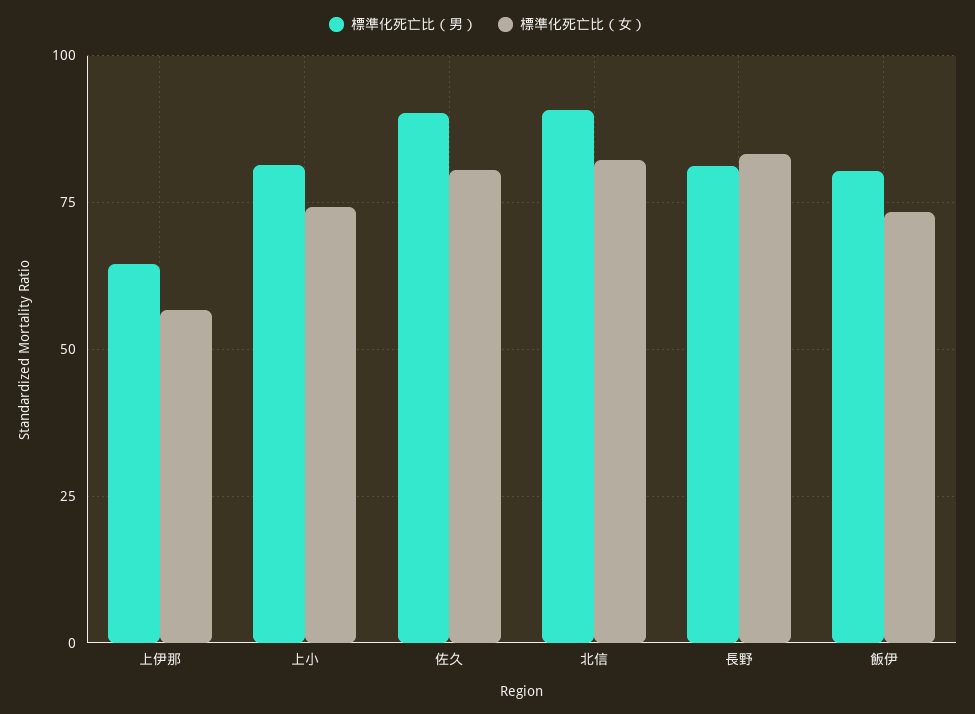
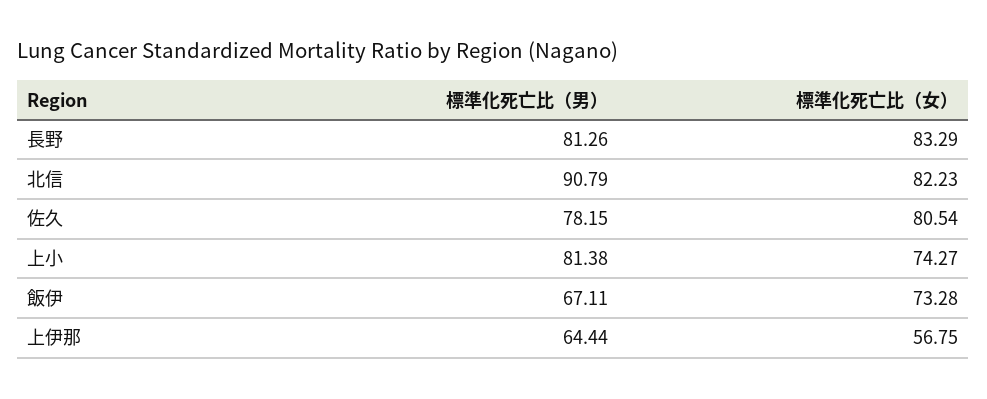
標準化死亡比（男）, 佐久: 90 -> 78.15
標準化死亡比（男）, 飯伊: 80 -> 67.11

